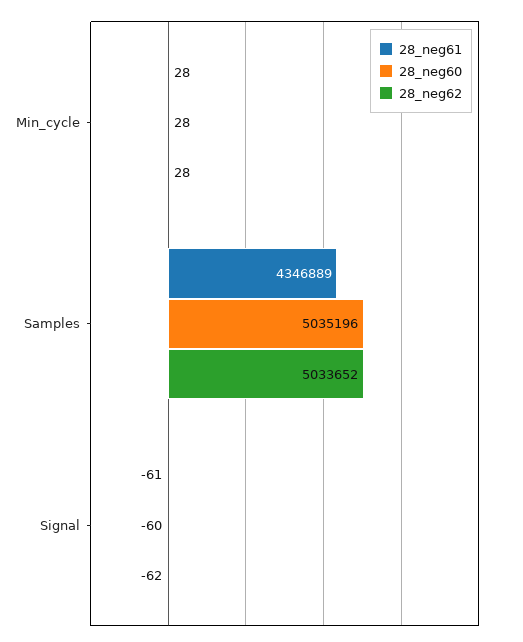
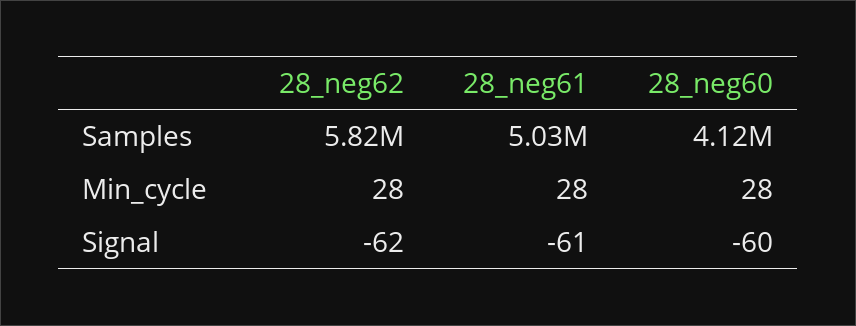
28_neg61, Samples: 4346889 -> 5030000
28_neg60, Samples: 5035196 -> 4120000
28_neg62, Samples: 5033652 -> 5820000

